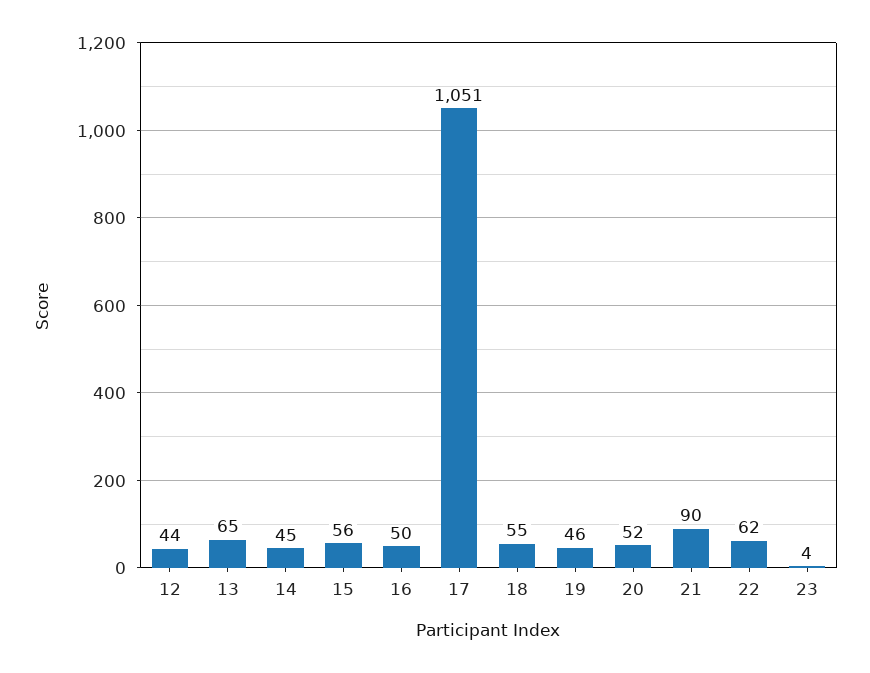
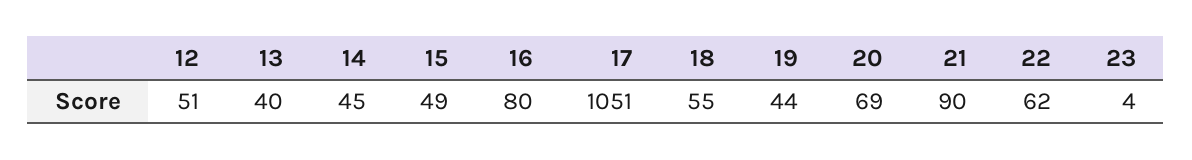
12: 44 -> 51
13: 65 -> 40
15: 56 -> 49
16: 50 -> 80
19: 46 -> 44
20: 52 -> 69

